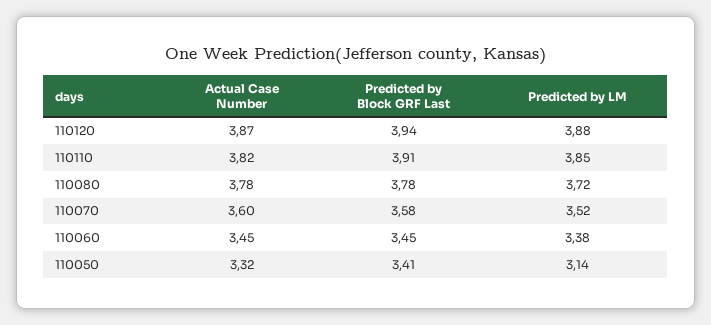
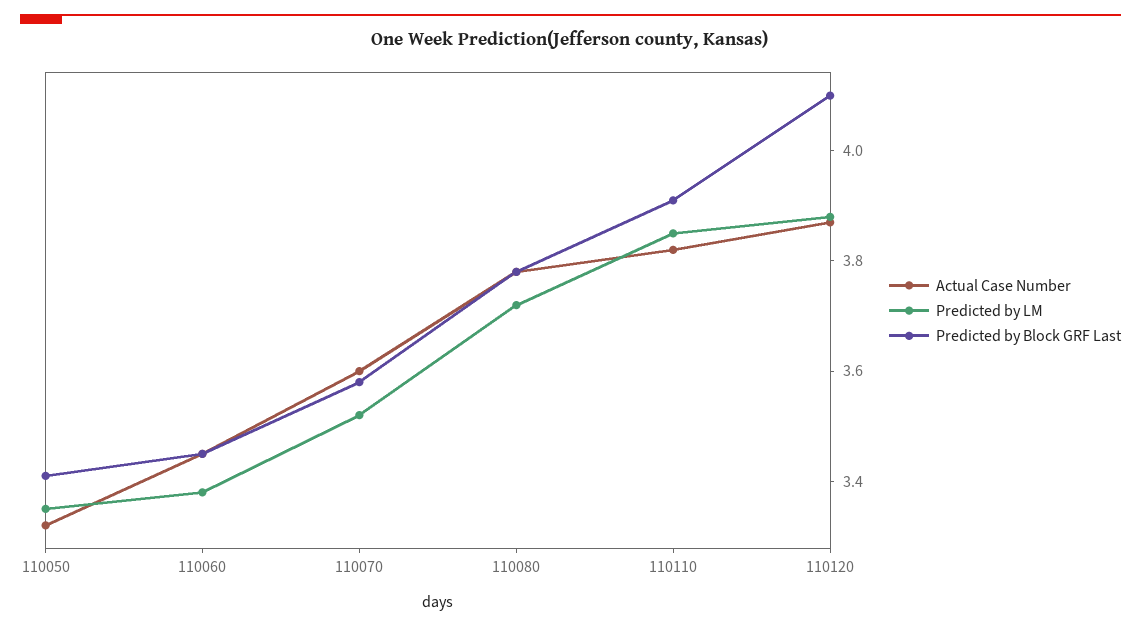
Predicted by Block GRF Last, 110120: 3.94 -> 4.1
Predicted by LM, 110050: 3.14 -> 3.35

